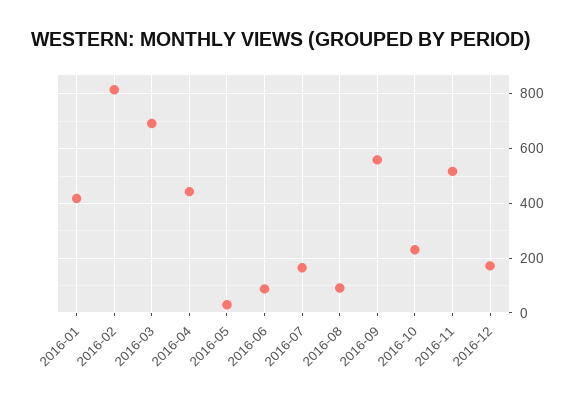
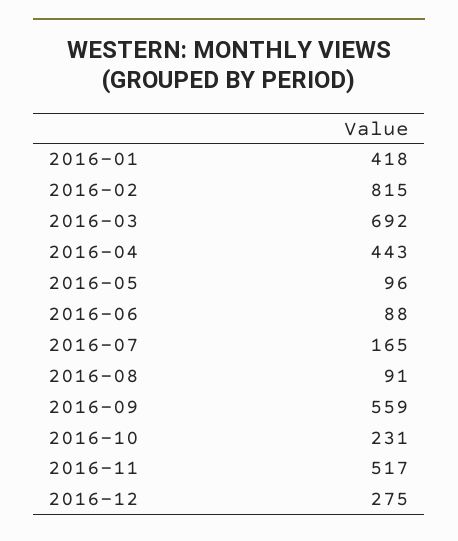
2016-05: 25 -> 96
2016-12: 175 -> 275

